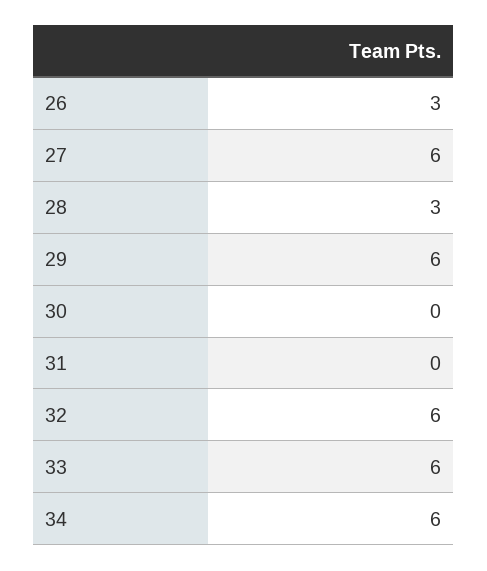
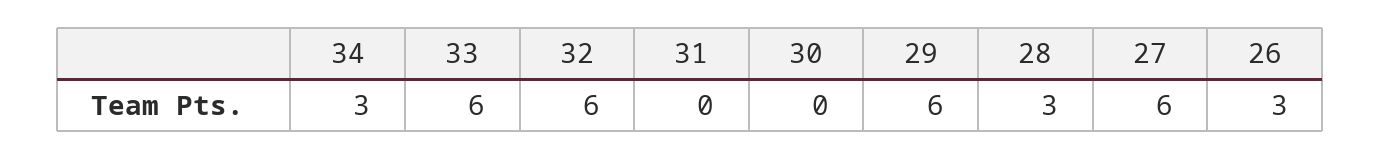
34: 6 -> 3

